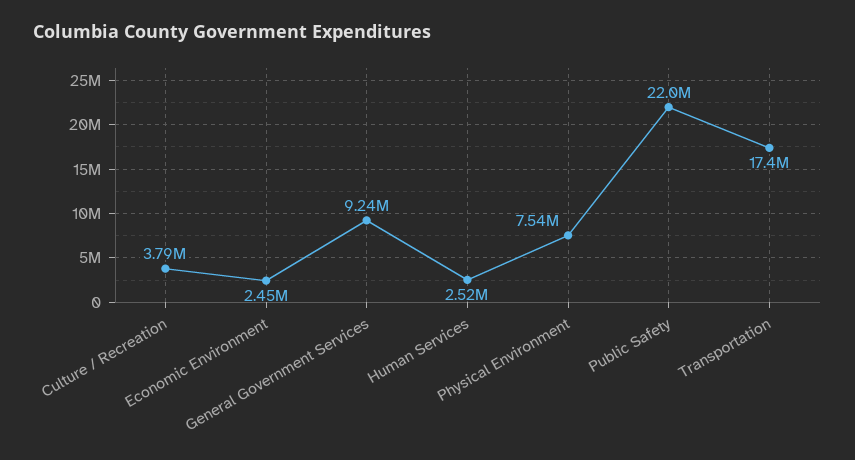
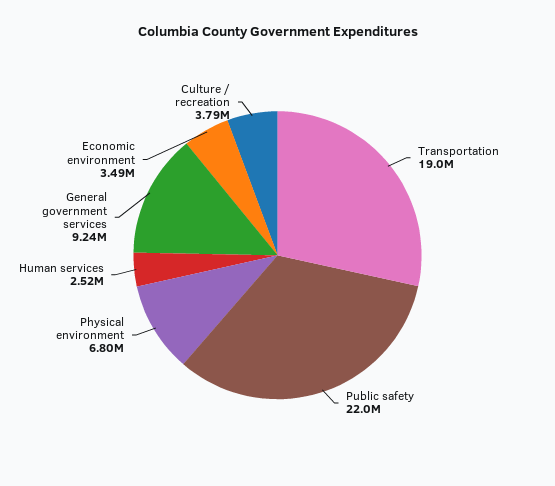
Economic Environment: 2450000 -> 3490000
Physical Environment: 7540000 -> 6800000
Transportation: 17400000 -> 19000000

